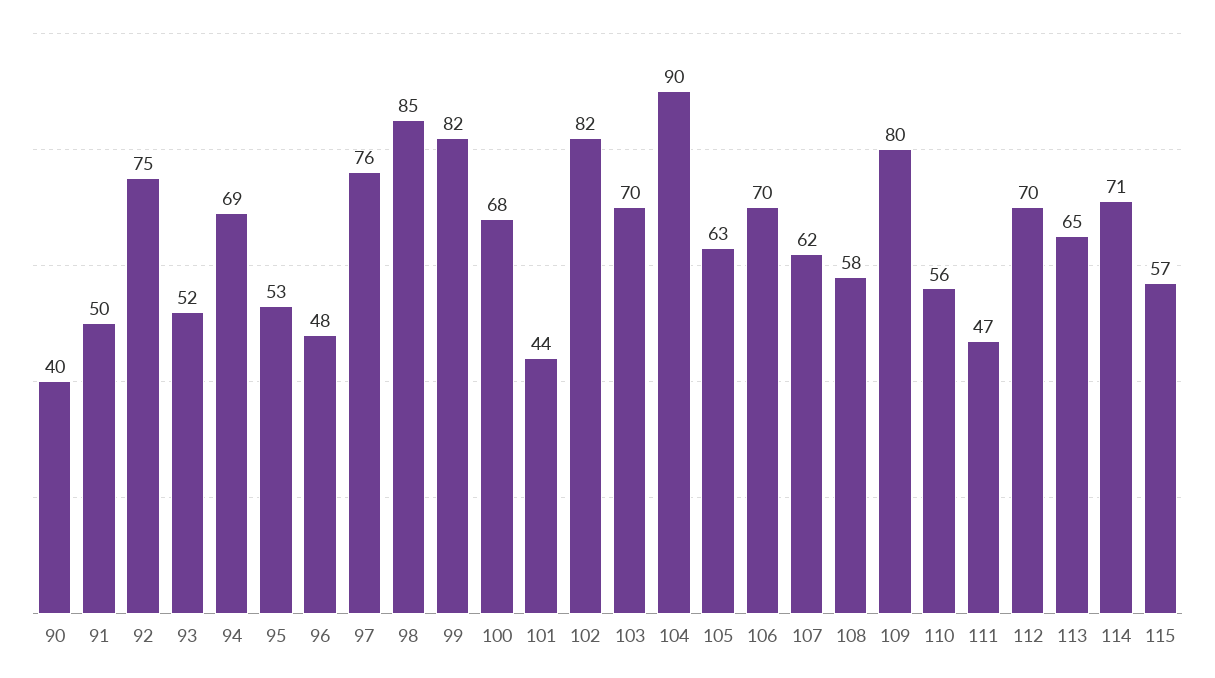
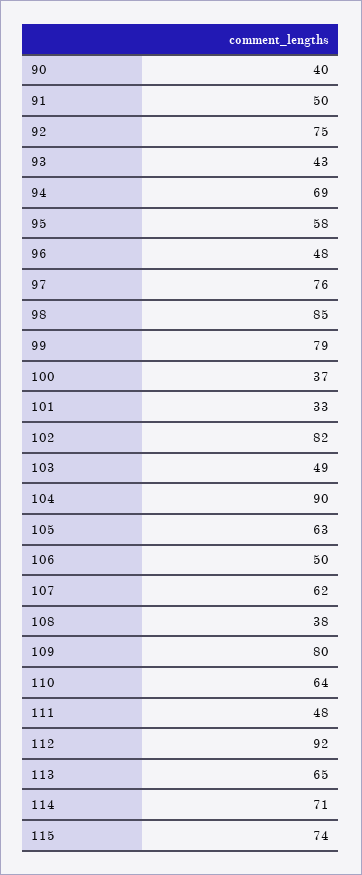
93: 52 -> 43
95: 53 -> 58
99: 82 -> 79
100: 68 -> 37
101: 44 -> 33
103: 70 -> 49
106: 70 -> 50
108: 58 -> 38
110: 56 -> 64
111: 47 -> 48
112: 70 -> 92
115: 57 -> 74

